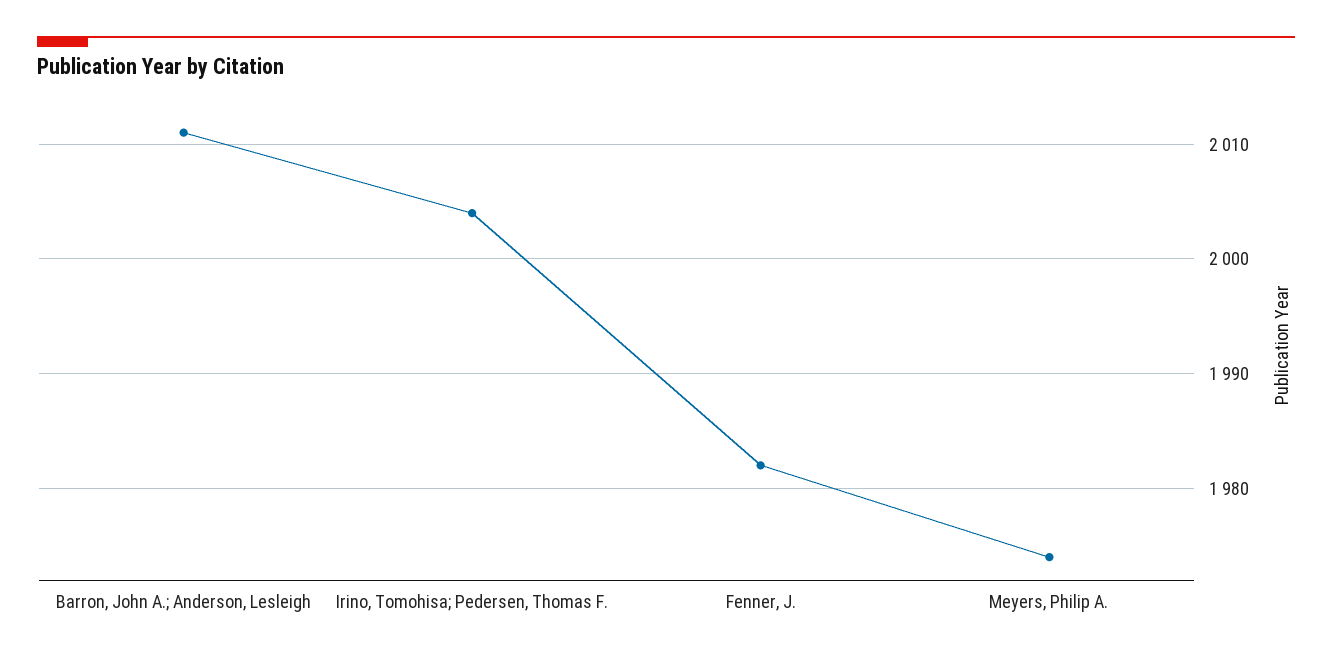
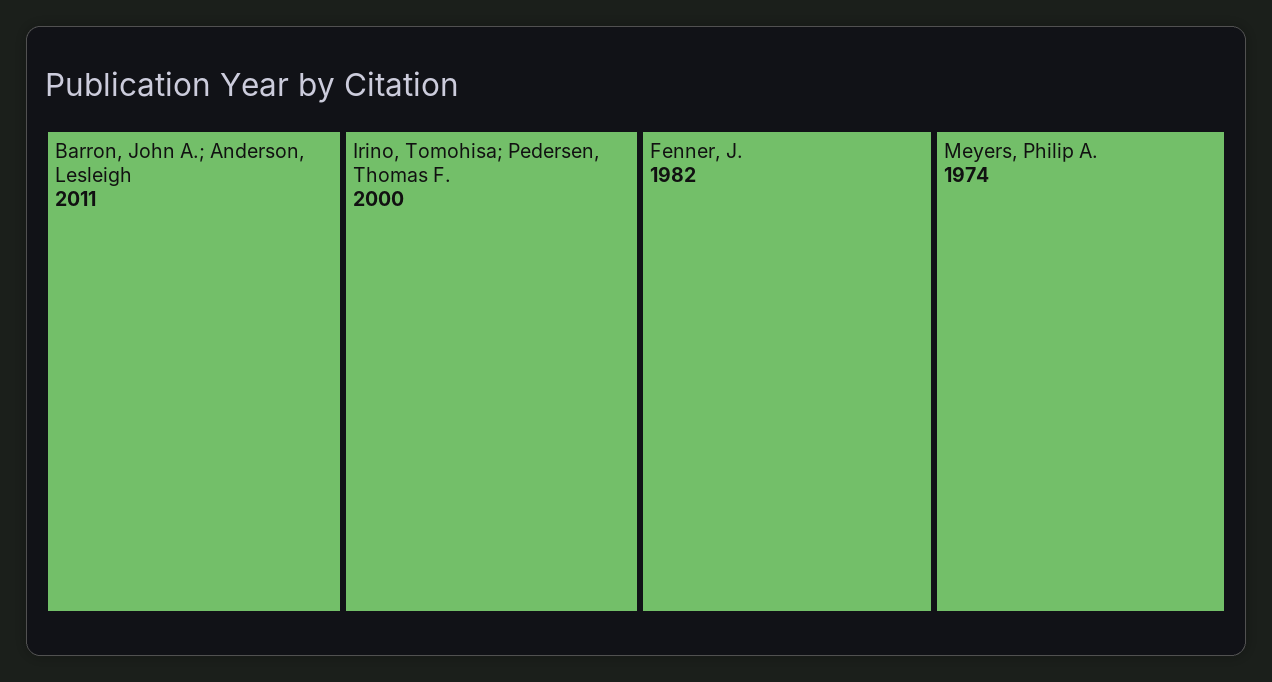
Irino, Tomohisa; Pedersen, Thomas F.: 2004 -> 2000

